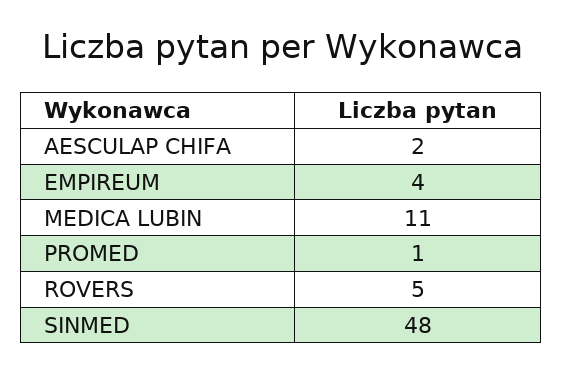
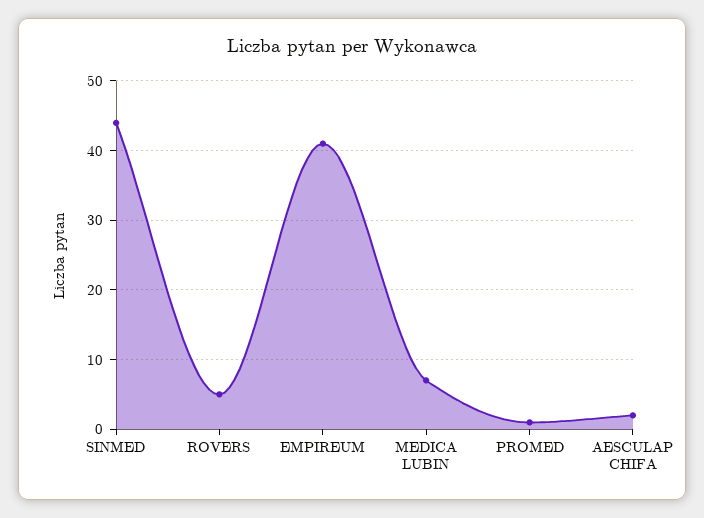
EMPIREUM: 4 -> 41
MEDICA LUBIN: 11 -> 7
SINMED: 48 -> 44

